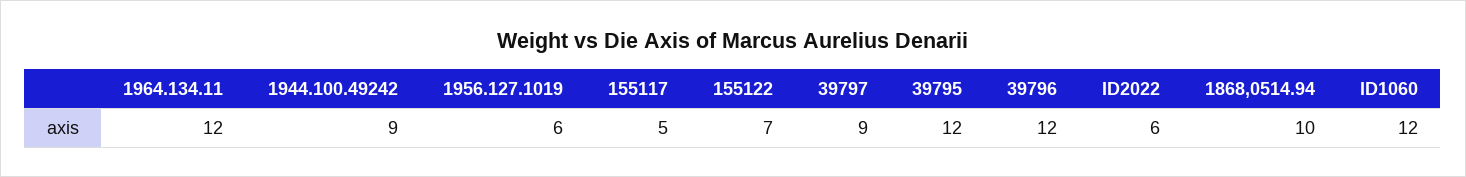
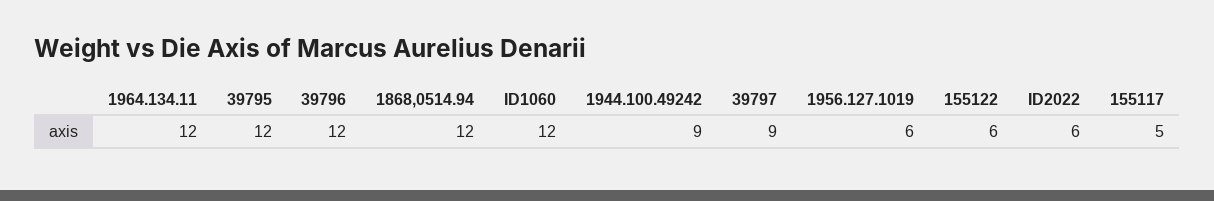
155122: 7 -> 6
1868,0514.94: 10 -> 12

